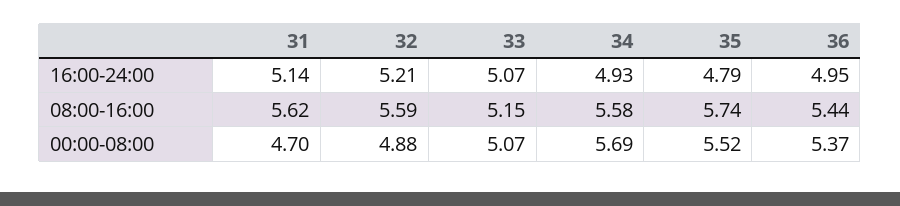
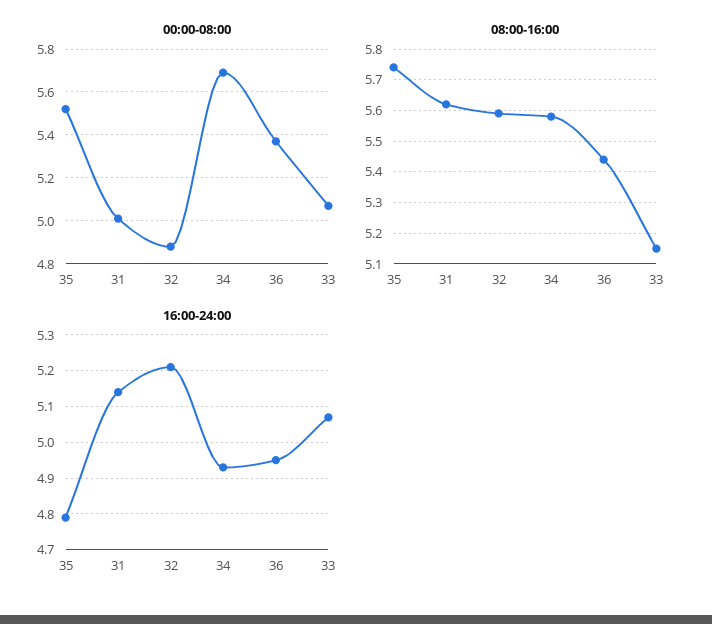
00:00-08:00, 31: 4.7 -> 5

